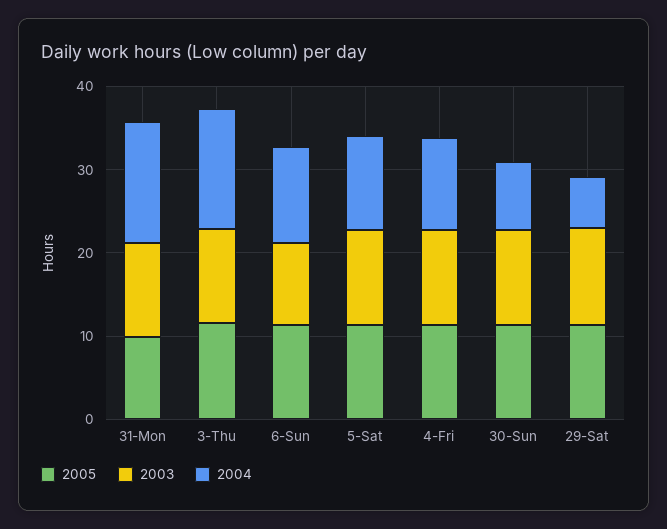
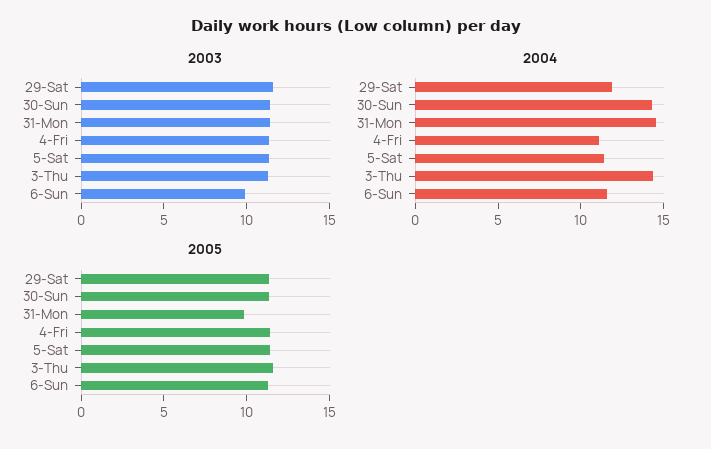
2004, 30-Sun: 8 -> 14
2004, 29-Sat: 6 -> 12

